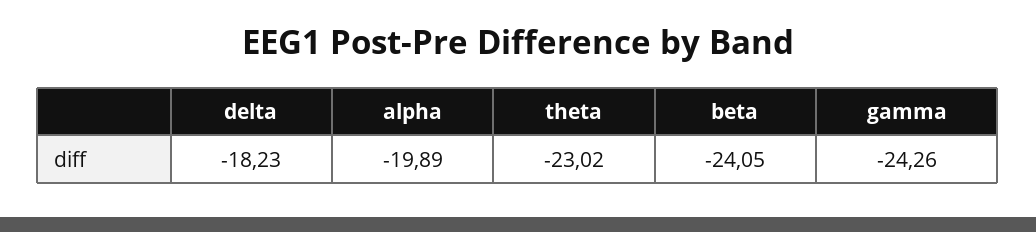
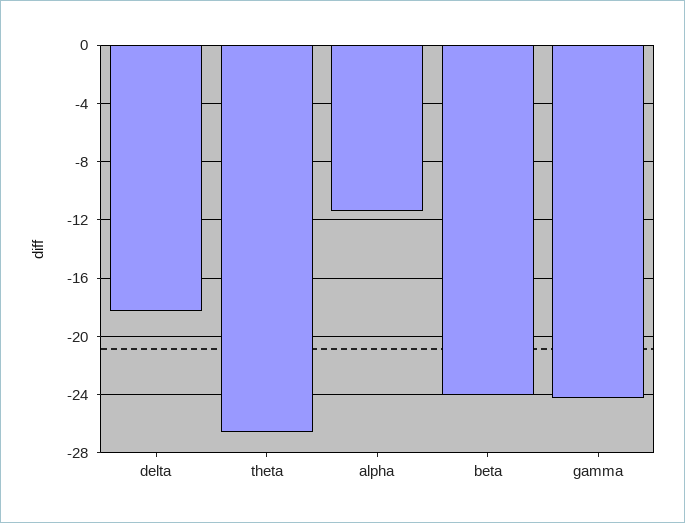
alpha: -19.89 -> -11.5
theta: -23.02 -> -26.5

